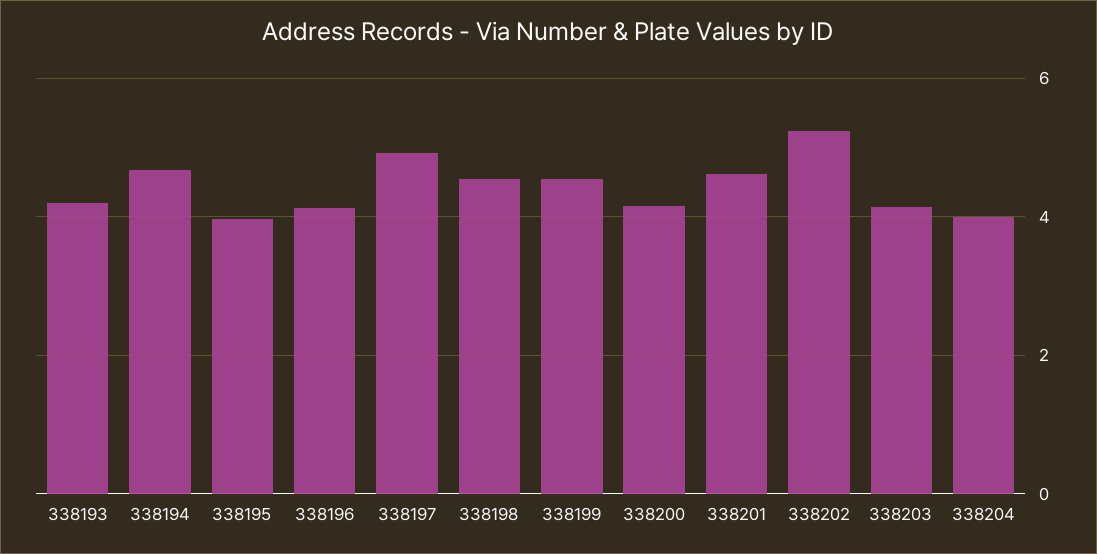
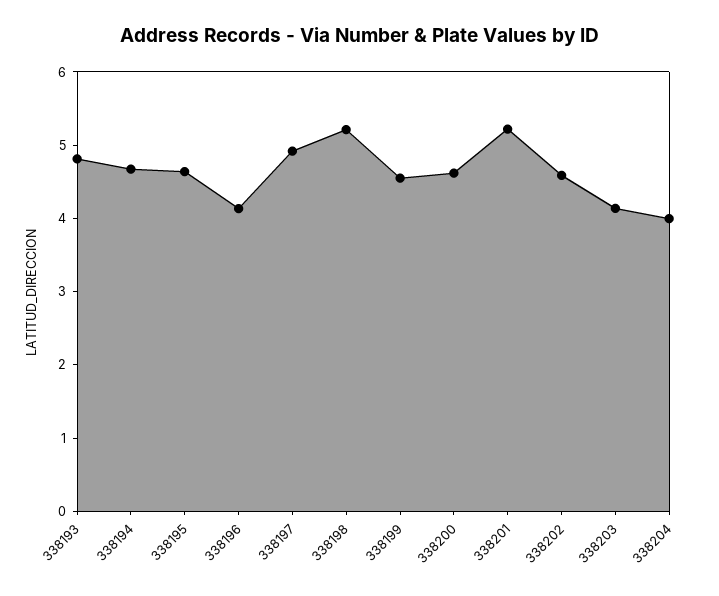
338193: 4.2 -> 4.8
338195: 4 -> 4.6
338198: 4.6 -> 5.2
338200: 4.2 -> 4.6
338201: 4.6 -> 5.2
338202: 5.2 -> 4.6

